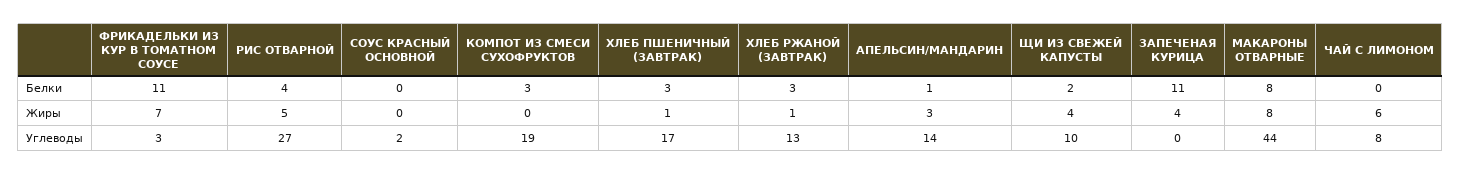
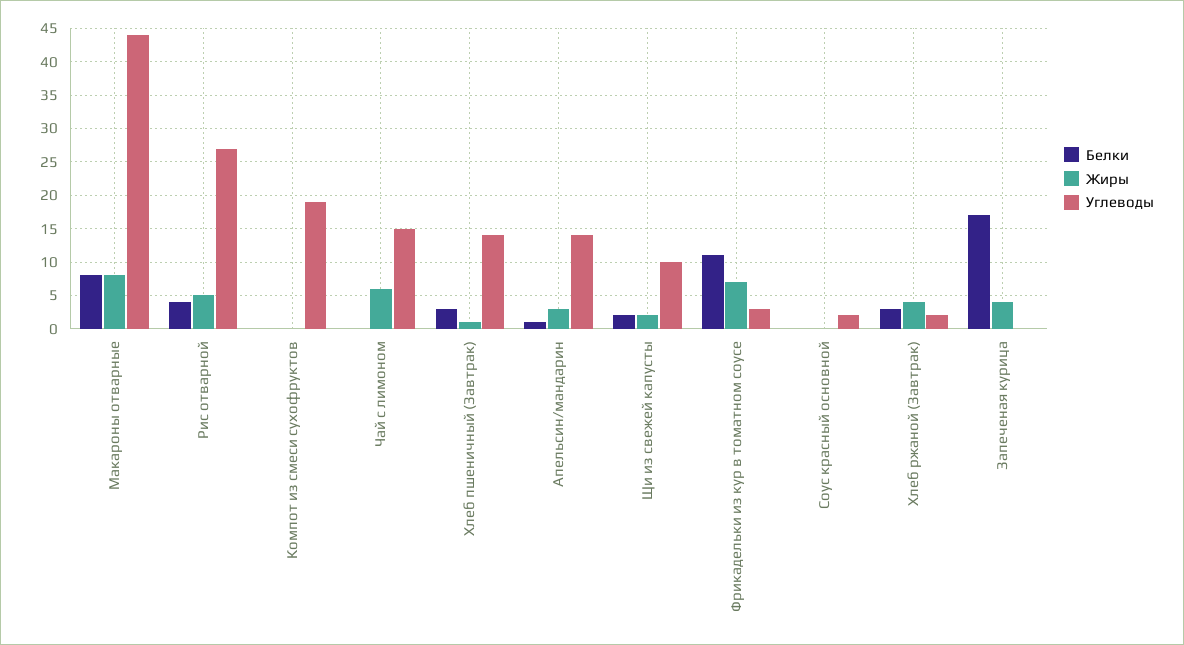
Белки, КОМПОТ ИЗ СМЕСИ СУХОФРУКТОВ: 3 -> 0
Белки, ЗАПЕЧЕНАЯ КУРИЦА: 11 -> 17
Жиры, ХЛЕБ РЖАНОЙ (ЗАВТРАК): 1 -> 4
Жиры, ЩИ ИЗ СВЕЖЕЙ КАПУСТЫ: 4 -> 2
Углеводы, ХЛЕБ ПШЕНИЧНЫЙ (ЗАВТРАК): 17 -> 14
Углеводы, ХЛЕБ РЖАНОЙ (ЗАВТРАК): 13 -> 2
Углеводы, ЧАЙ С ЛИМОНОМ: 8 -> 15

